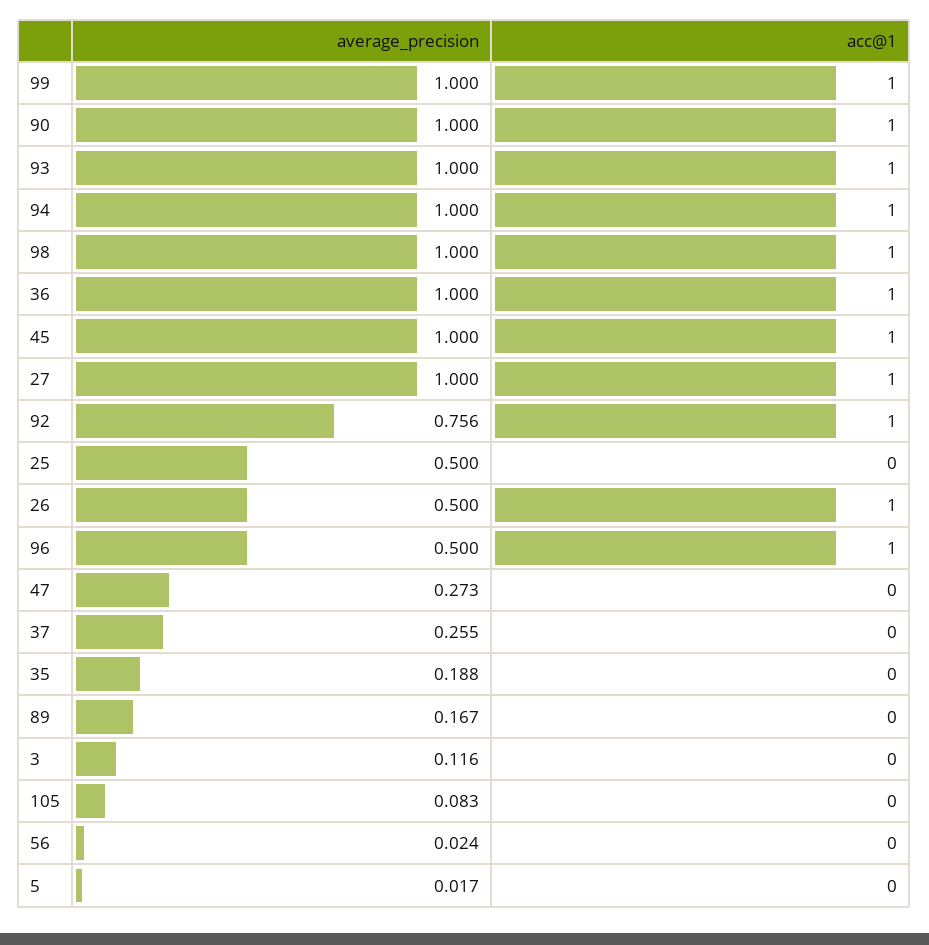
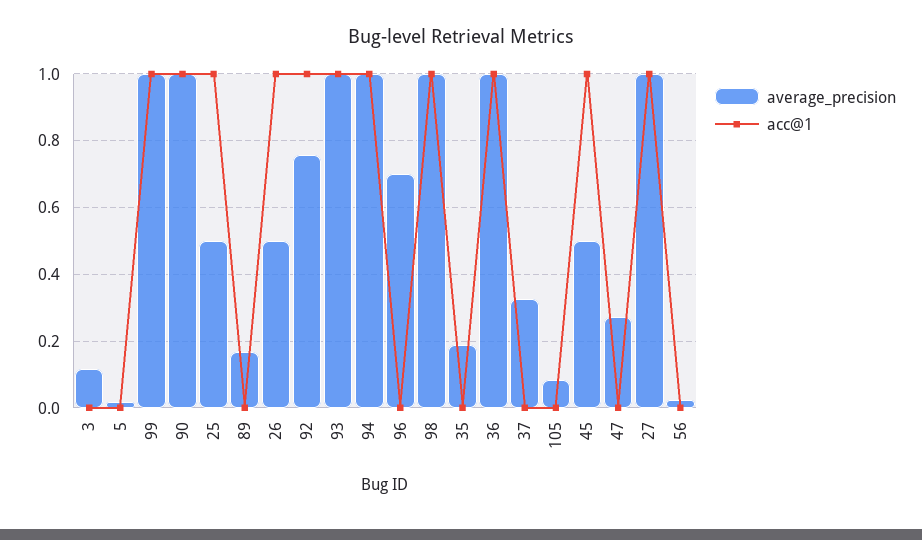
average_precision, 45: 1 -> 0.5
acc@1, 25: 0 -> 1
average_precision, 96: 0.5 -> 0.7
acc@1, 96: 1 -> 0
average_precision, 37: 0.255 -> 0.32

